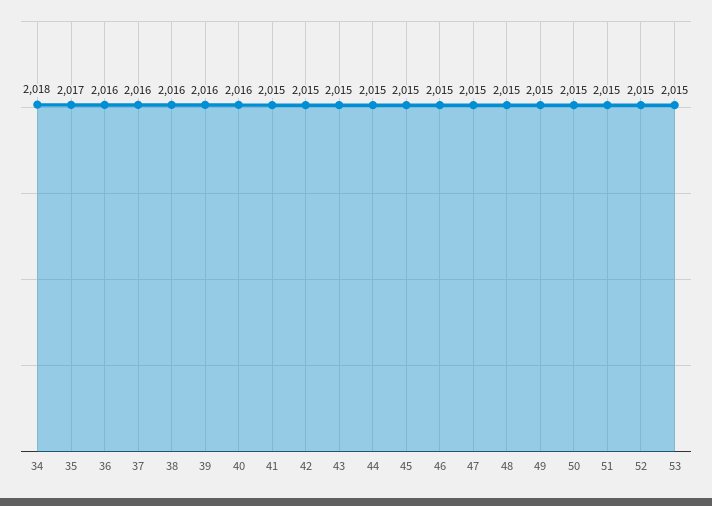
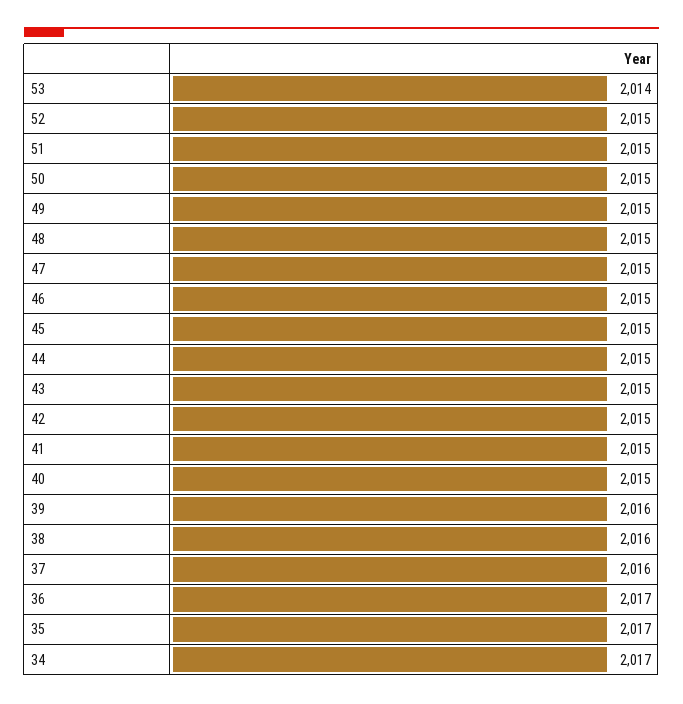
34: 2018 -> 2017
36: 2016 -> 2017
40: 2016 -> 2015
53: 2015 -> 2014

